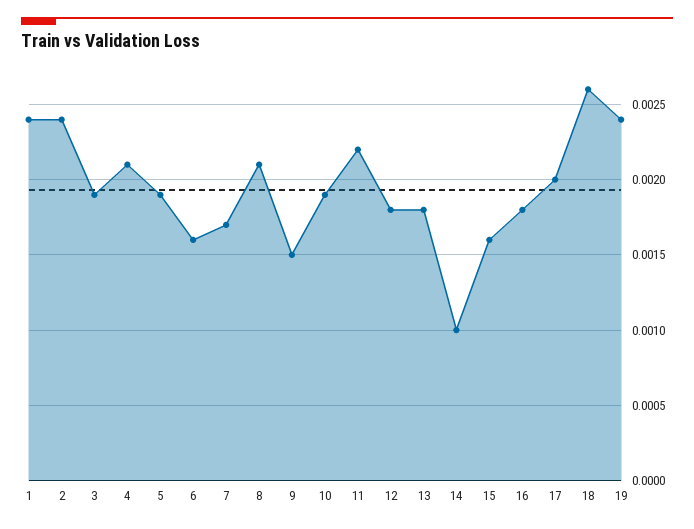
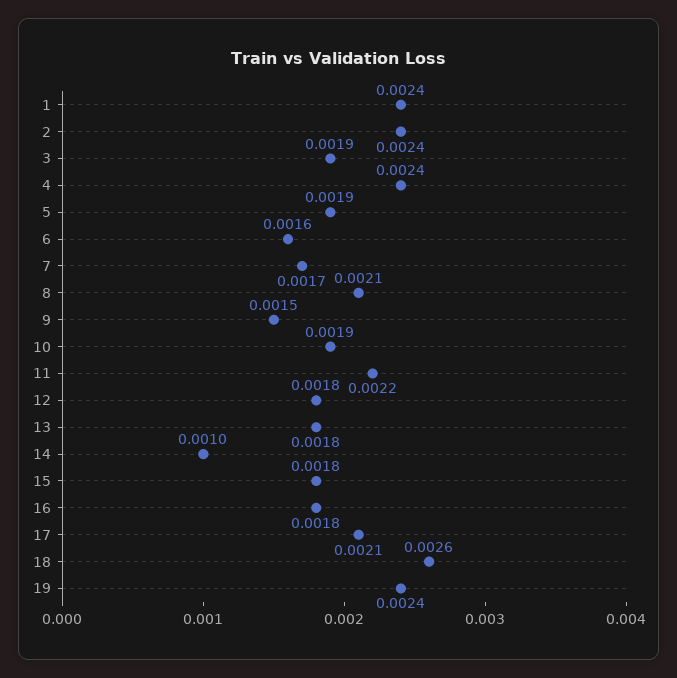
4: 0.0021 -> 0.0024
15: 0.0016 -> 0.0018
17: 0.002 -> 0.0021

